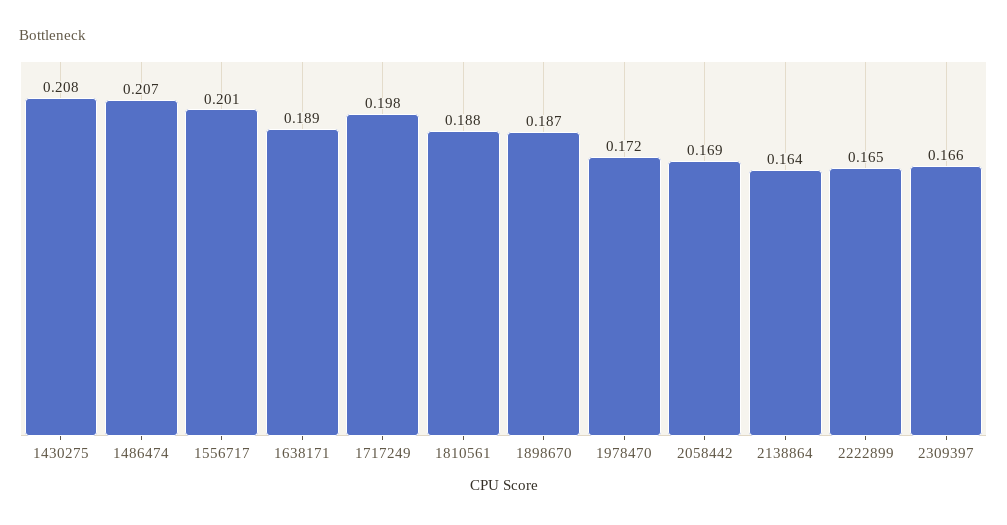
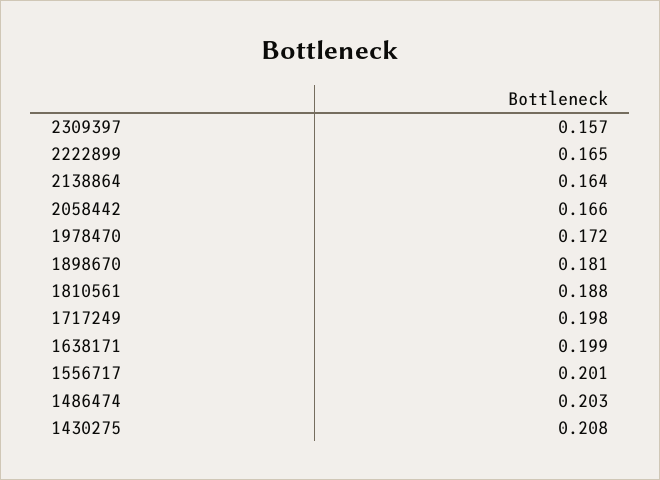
1486474: 0.207 -> 0.203
1638171: 0.189 -> 0.199
1898670: 0.187 -> 0.181
2058442: 0.169 -> 0.166
2309397: 0.166 -> 0.157

